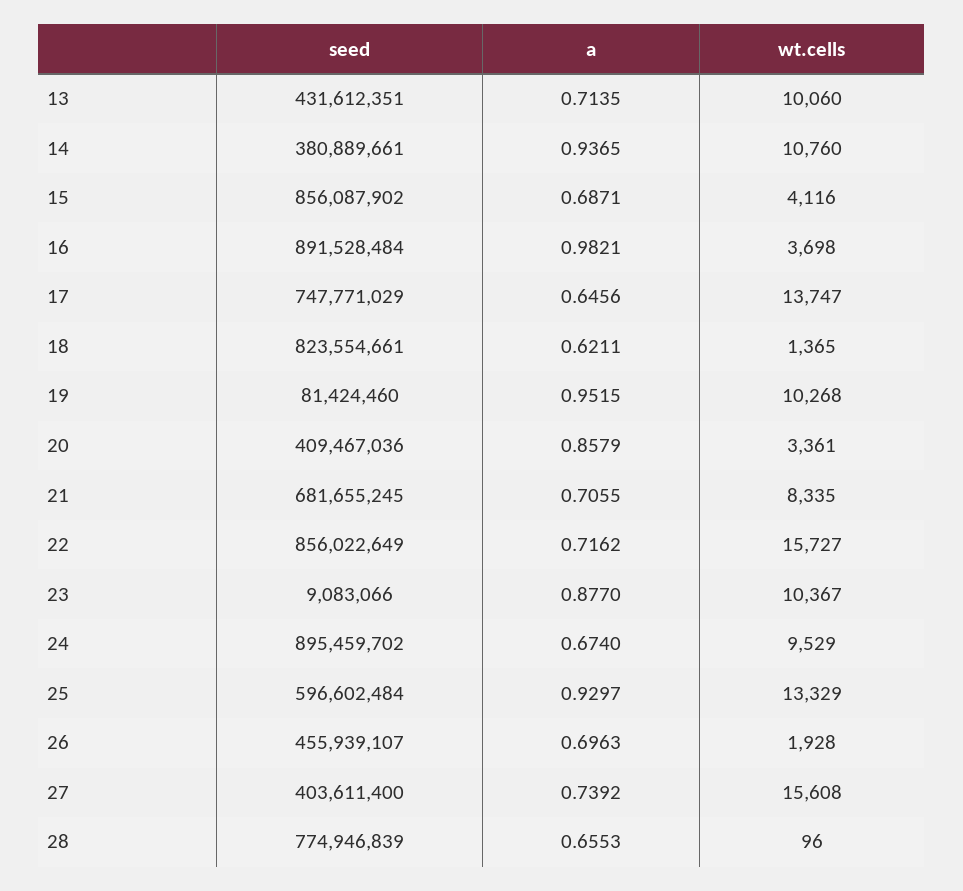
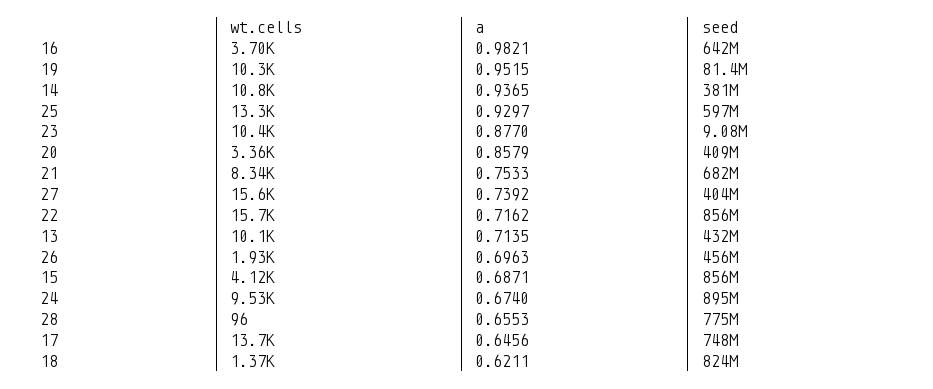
seed, 16: 891528484 -> 642000000
a, 21: 0.7055 -> 0.7533

